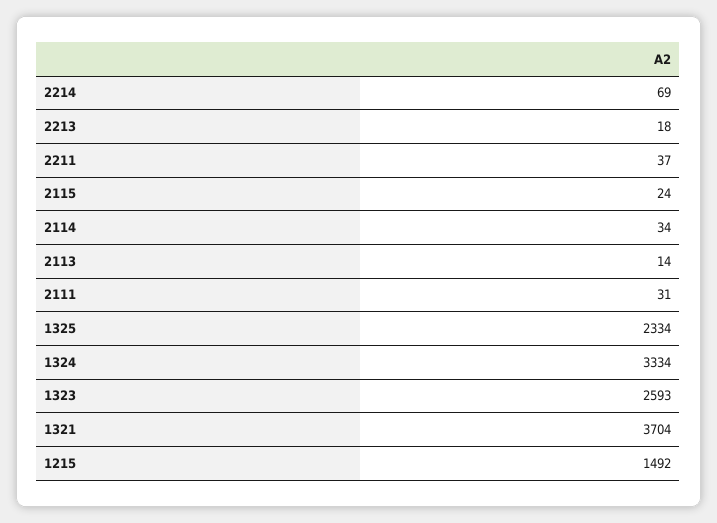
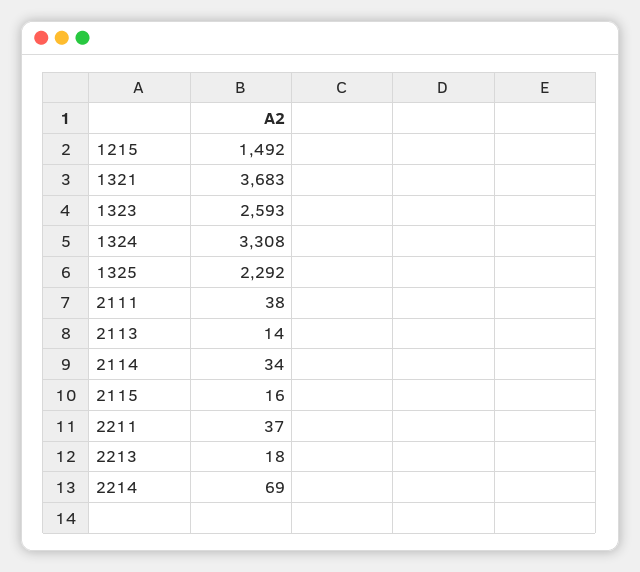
2115: 24 -> 16
2111: 31 -> 38
1325: 2334 -> 2292
1324: 3334 -> 3308
1321: 3704 -> 3683

